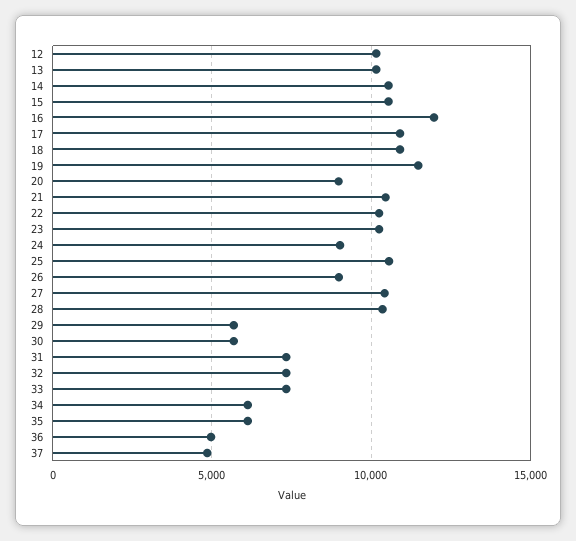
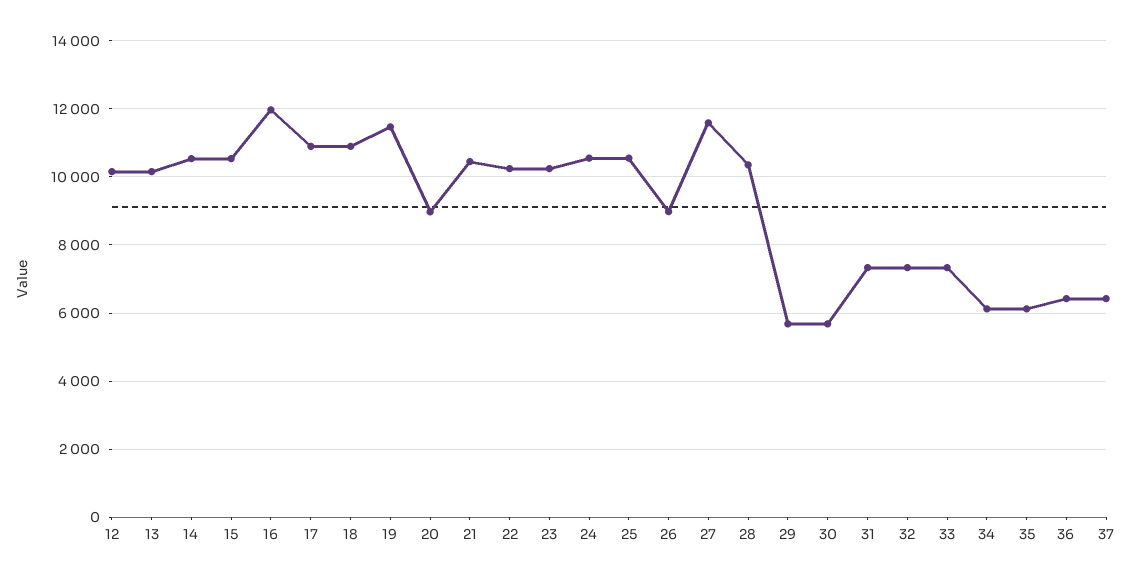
24: 9000 -> 10600
27: 10500 -> 11600
36: 5000 -> 6400
37: 5000 -> 6400

